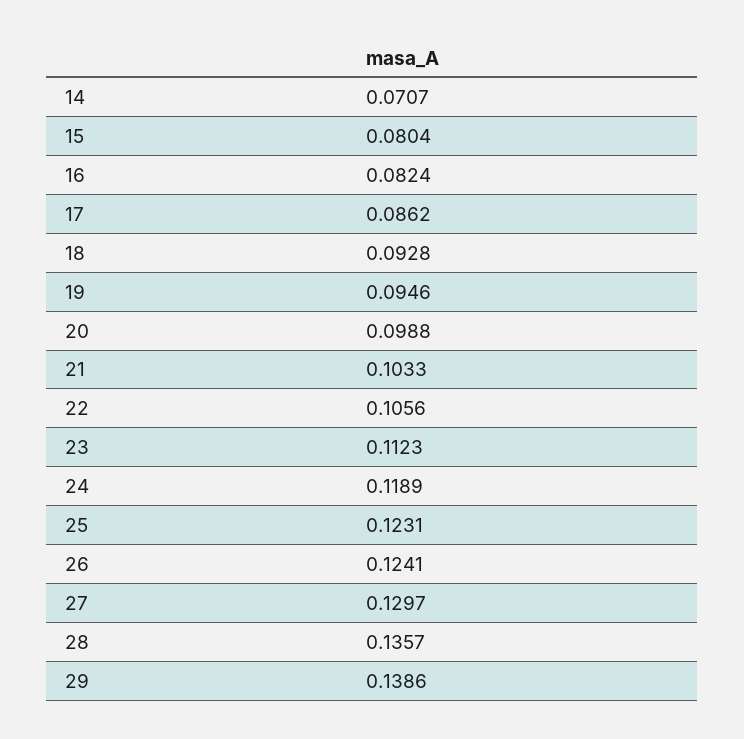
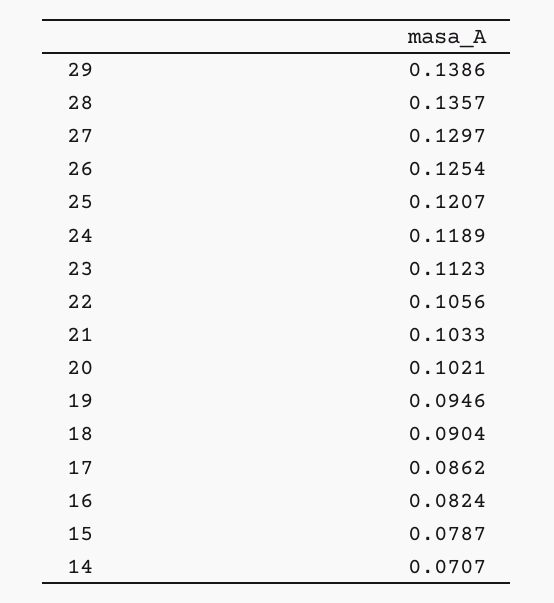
15: 0.0804 -> 0.0787
18: 0.0928 -> 0.0904
20: 0.0988 -> 0.1021
25: 0.1231 -> 0.1207
26: 0.1241 -> 0.1254

